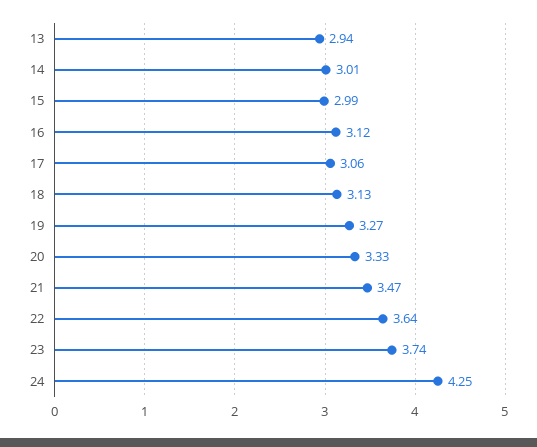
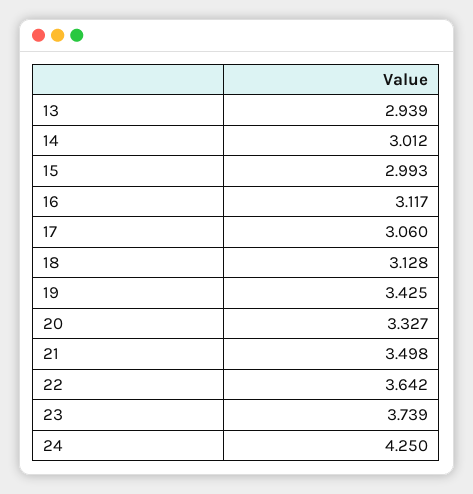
19: 3.27 -> 3.425
21: 3.47 -> 3.498

